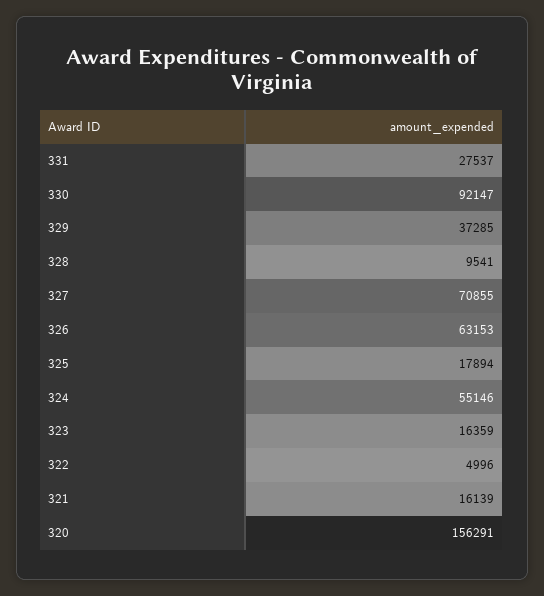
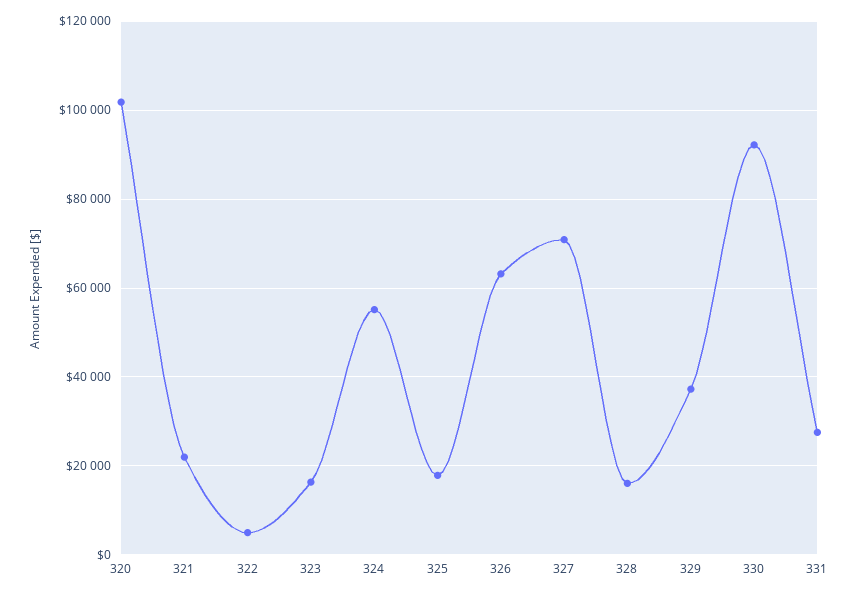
328: 9541 -> 16000
321: 16139 -> 22000
320: 156291 -> 102000

